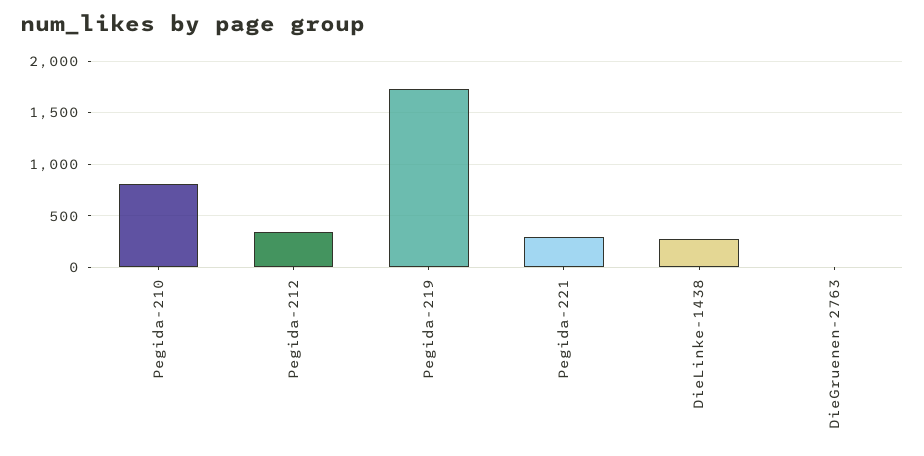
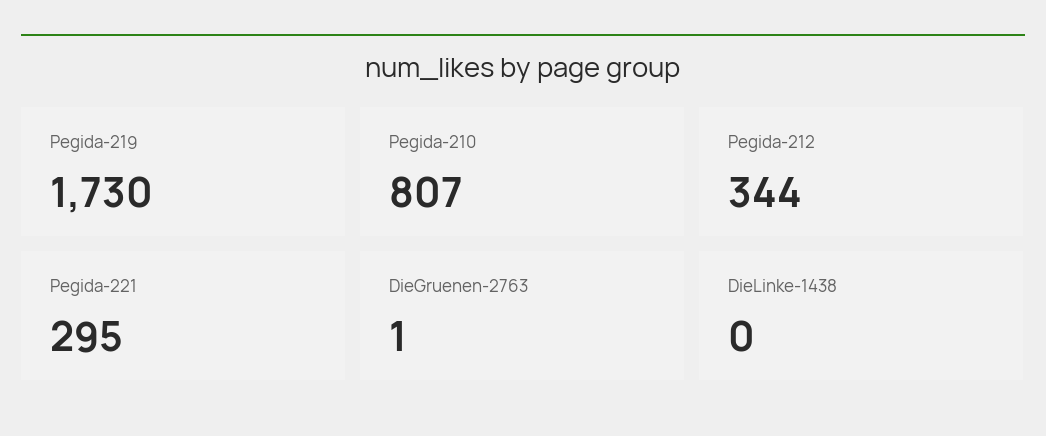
DieLinke-1438: 300 -> 0

